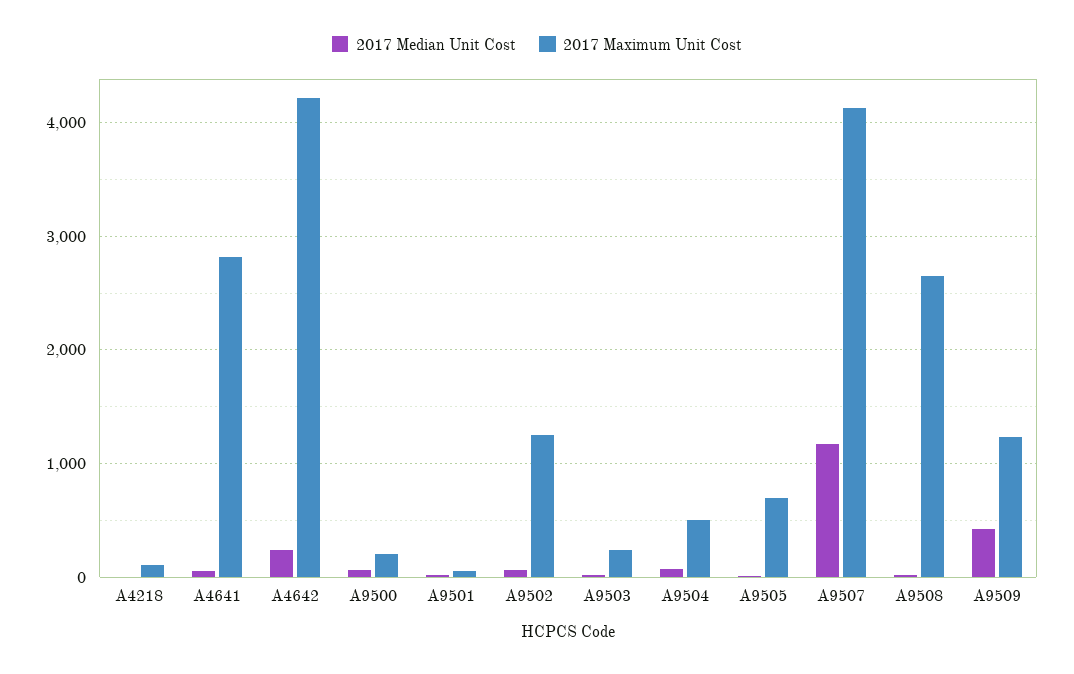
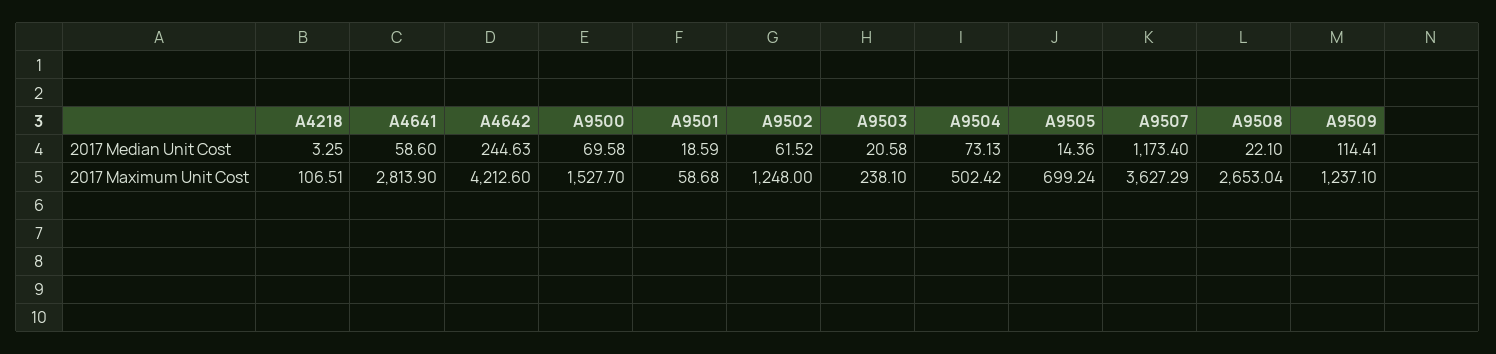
2017 Maximum Unit Cost, A9500: 200 -> 1527.7
2017 Maximum Unit Cost, A9507: 4100 -> 3627.29
2017 Median Unit Cost, A9509: 400 -> 114.41

